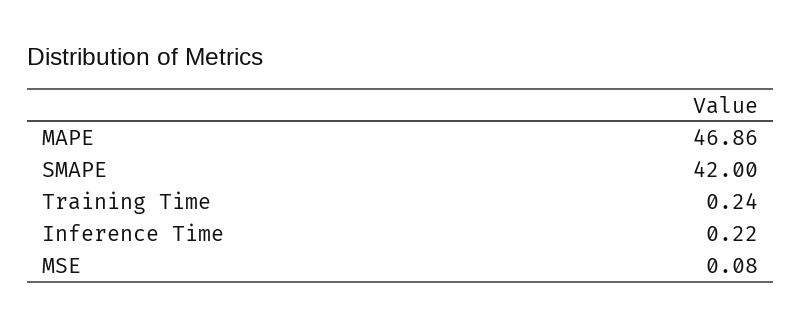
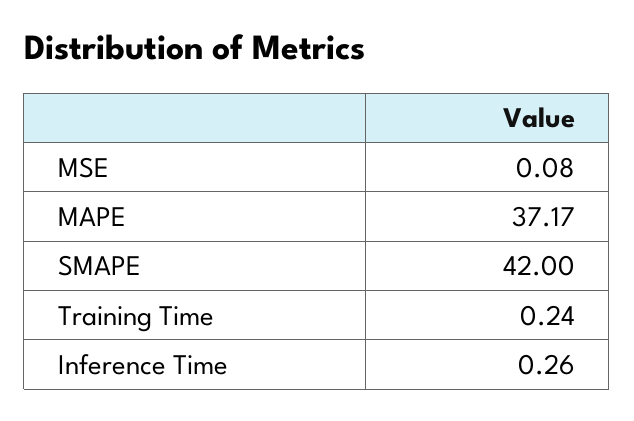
MAPE: 46.86 -> 37.17
Inference Time: 0.22 -> 0.26

